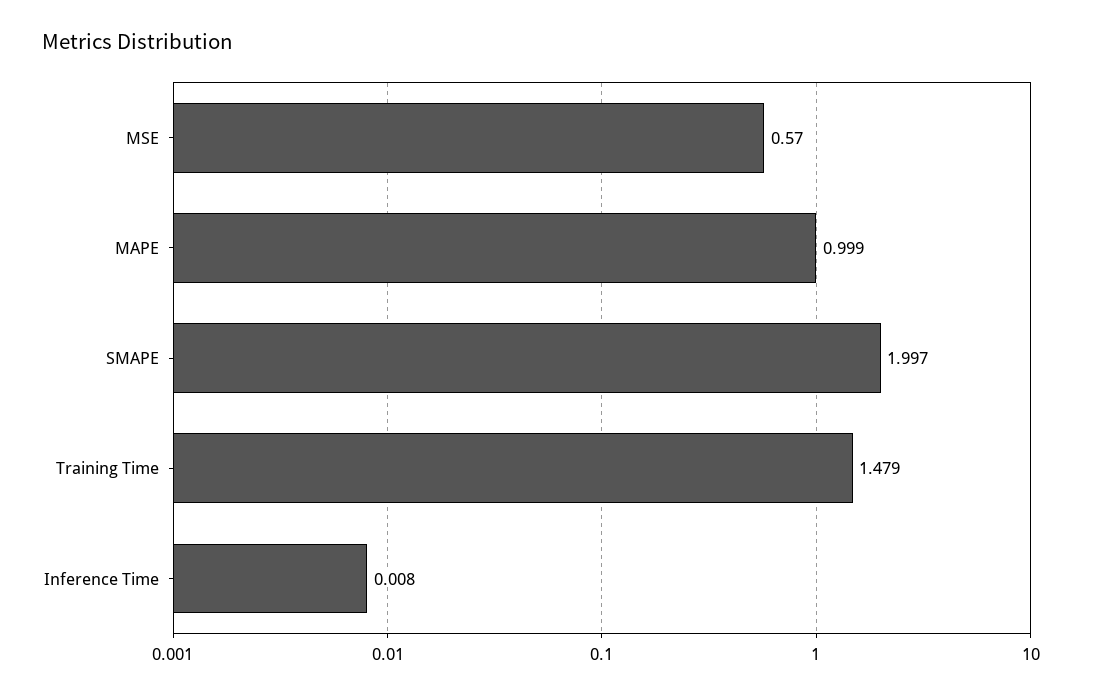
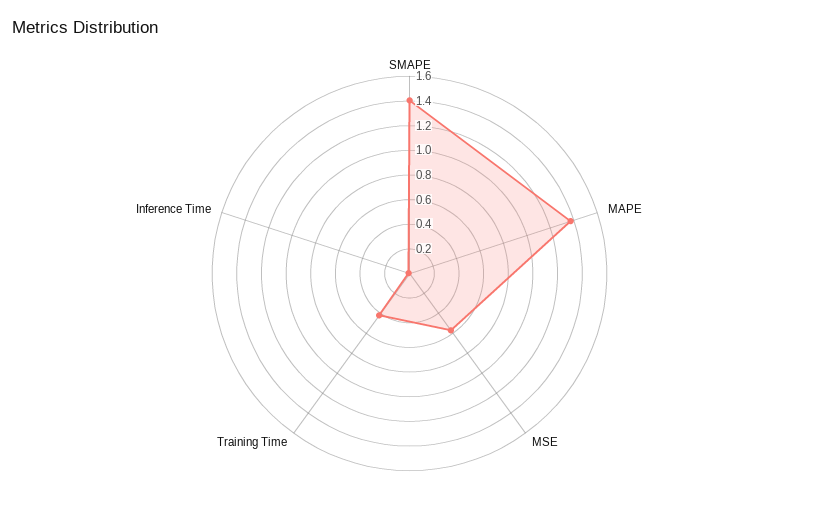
MAPE: 0.999 -> 1.4
SMAPE: 1.997 -> 1.4
Training Time: 1.479 -> 0.4

